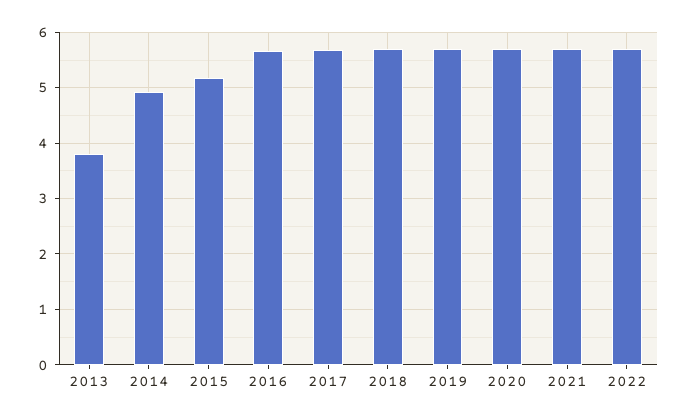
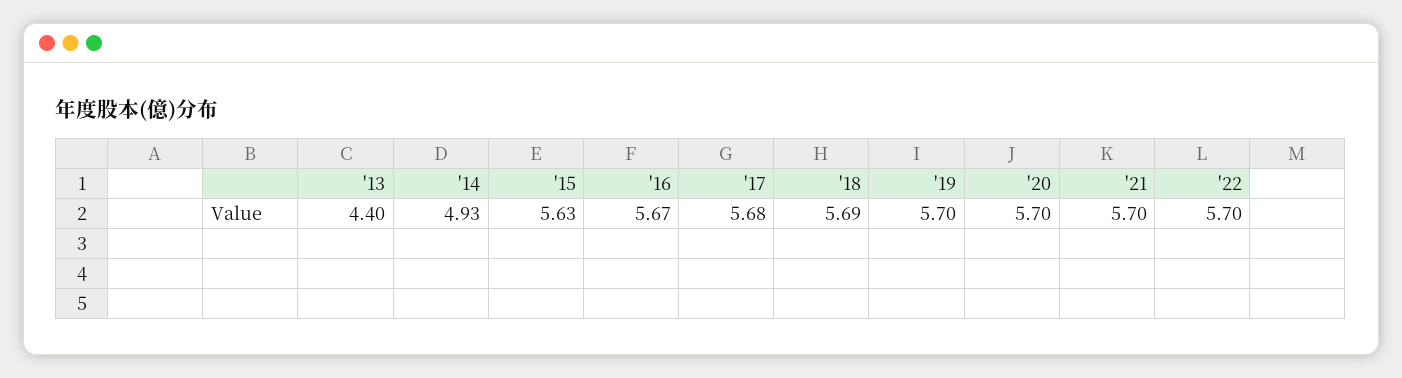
2013: 3.8 -> 4.4
2015: 5.2 -> 5.63

